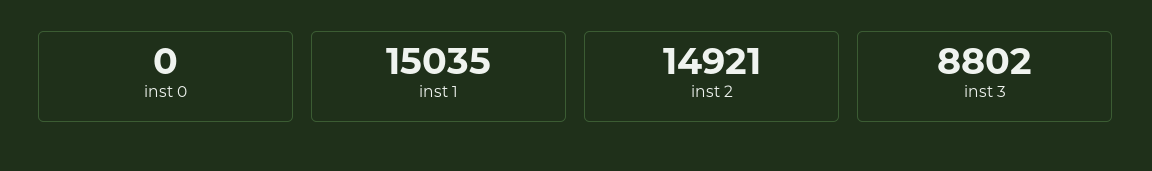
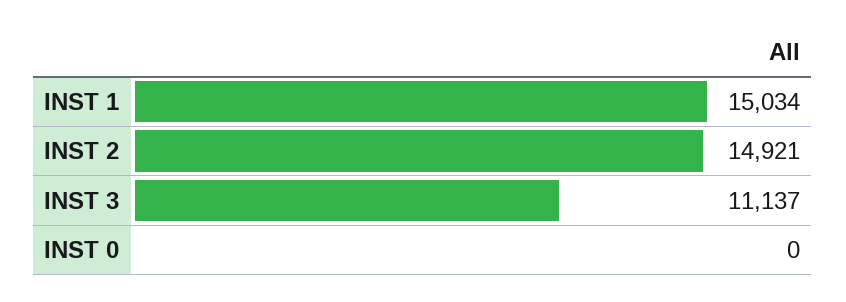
inst 1: 15035 -> 15034
inst 3: 8802 -> 11137

